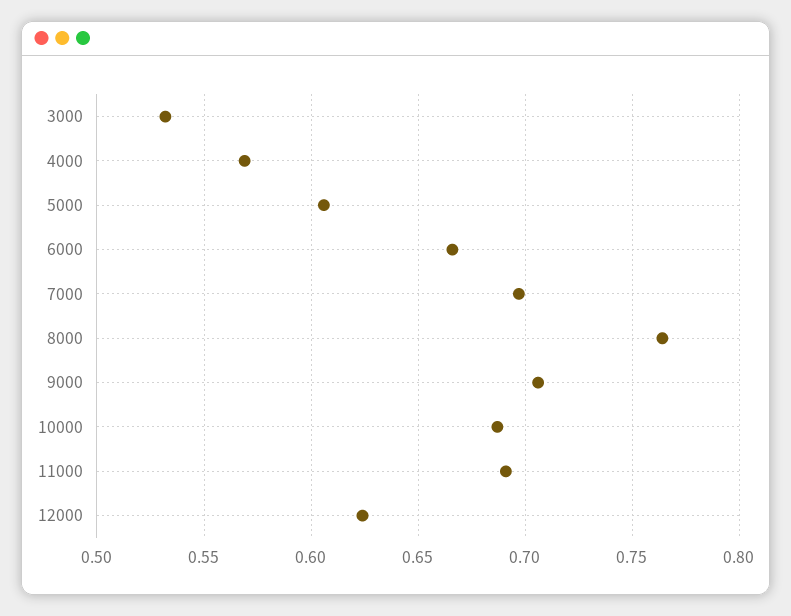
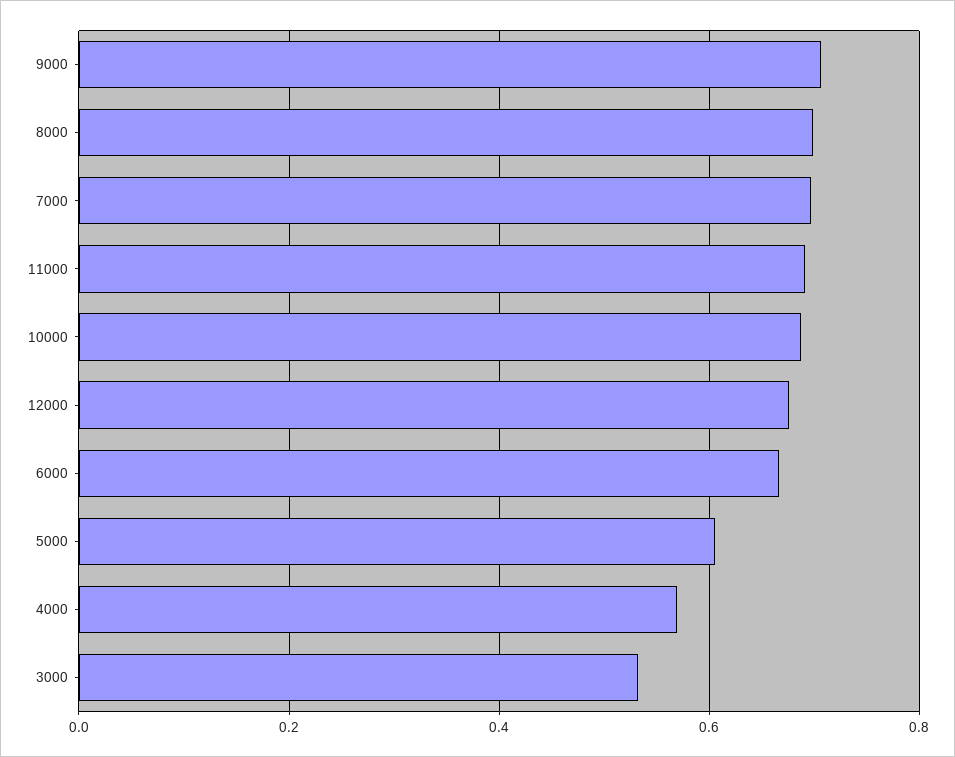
8000: 0.765 -> 0.7
12000: 0.625 -> 0.68

